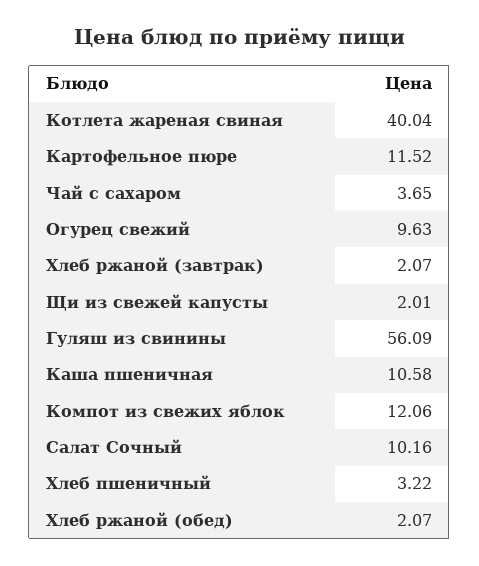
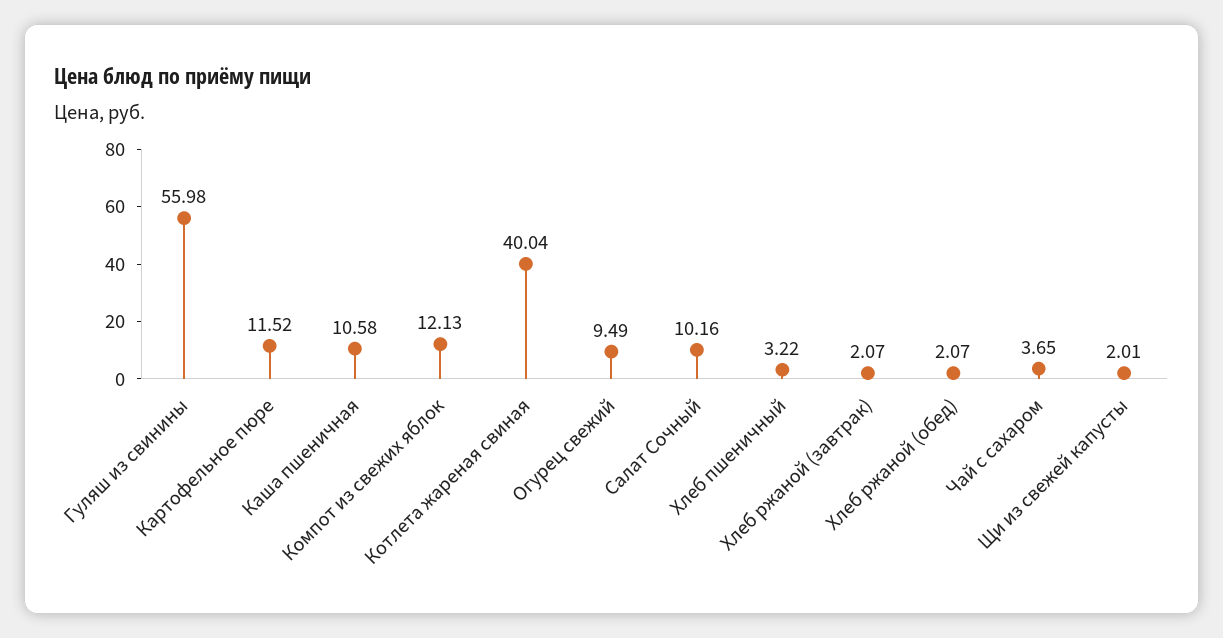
Огурец свежий: 9.63 -> 9.49
Гуляш из свинины: 56.09 -> 55.98
Компот из свежих яблок: 12.06 -> 12.13

